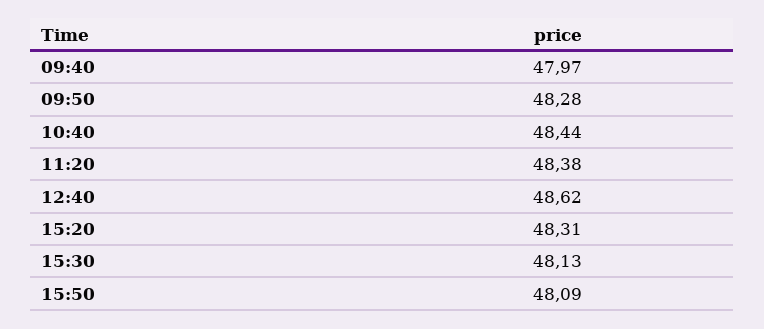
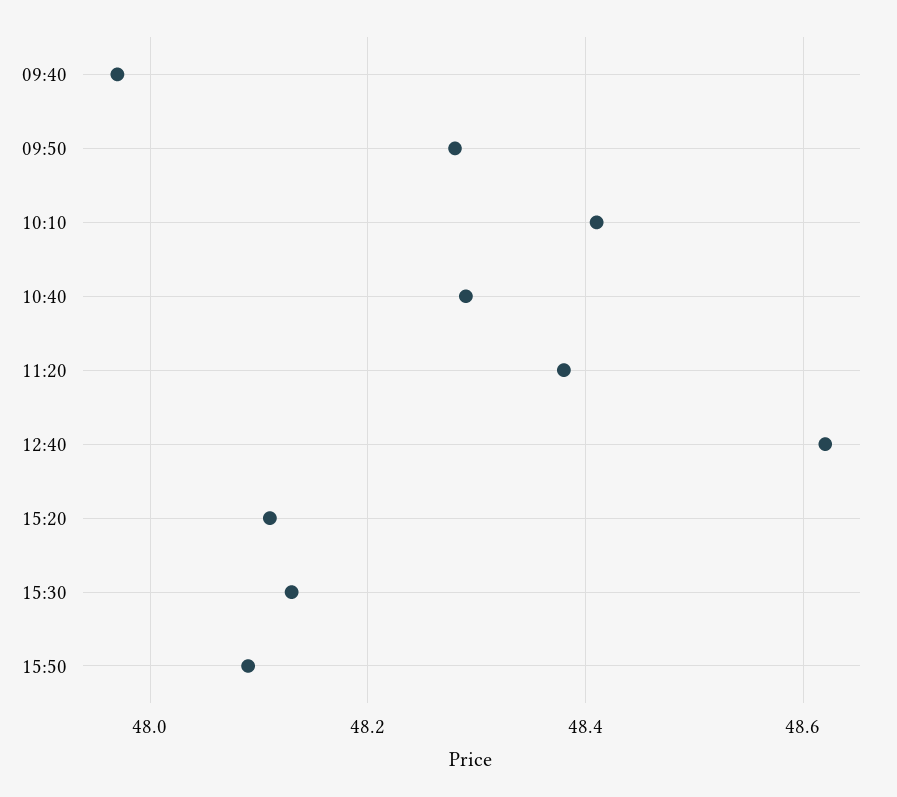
10:40: 48.44 -> 48.3
15:20: 48.31 -> 48.1
10:10: none -> 48.4

